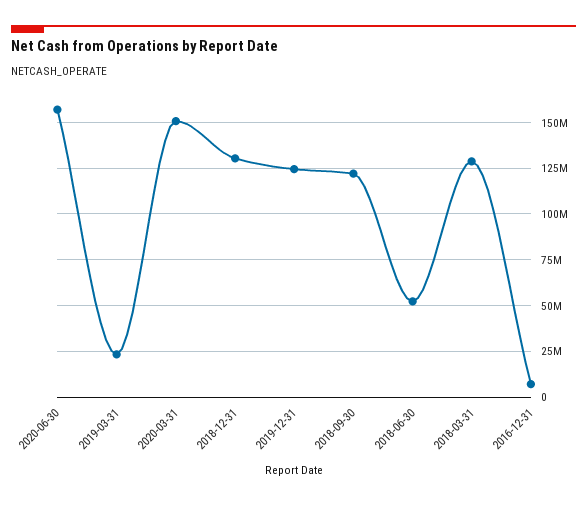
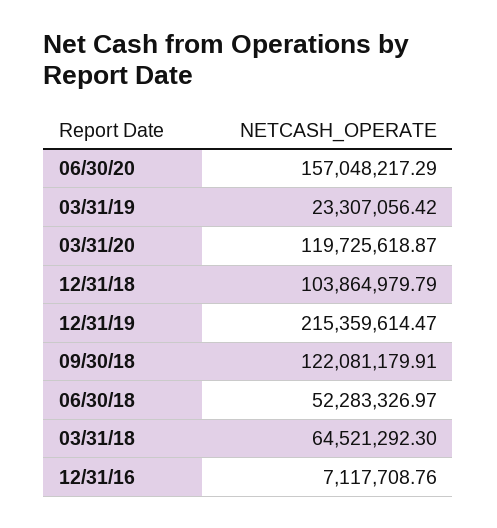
2020-03-31: 150000000 -> 119725618.87
2018-12-31: 130000000 -> 103864979.79
2019-12-31: 125000000 -> 215359614.47
2018-03-31: 130000000 -> 64521292.3

